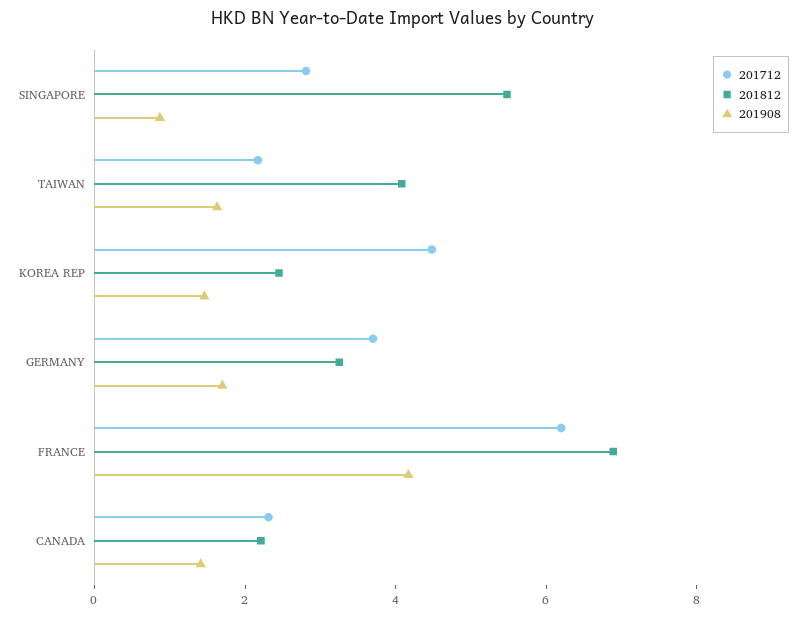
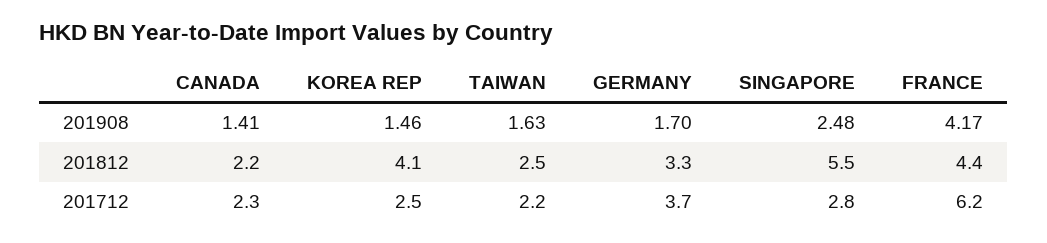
201908, SINGAPORE: 1 -> 2.48
201812, TAIWAN: 4 -> 2.5
201712, KOREA REP: 4.5 -> 2.5
201812, KOREA REP: 2.5 -> 4.1
201812, FRANCE: 7 -> 4.4

